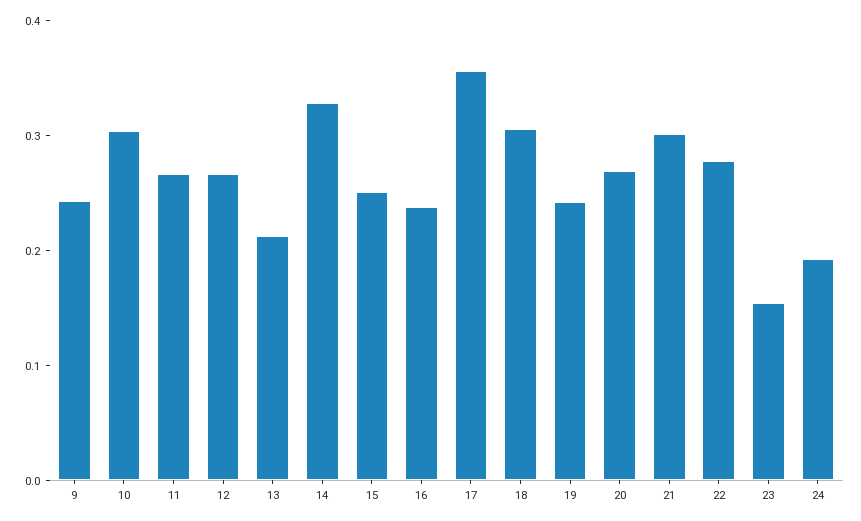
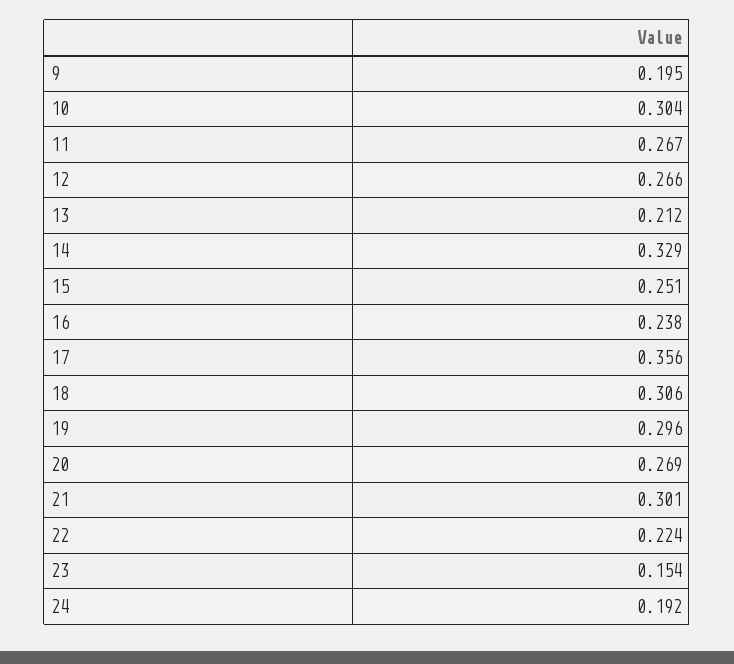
9: 0.24 -> 0.195
19: 0.24 -> 0.296
22: 0.28 -> 0.224

